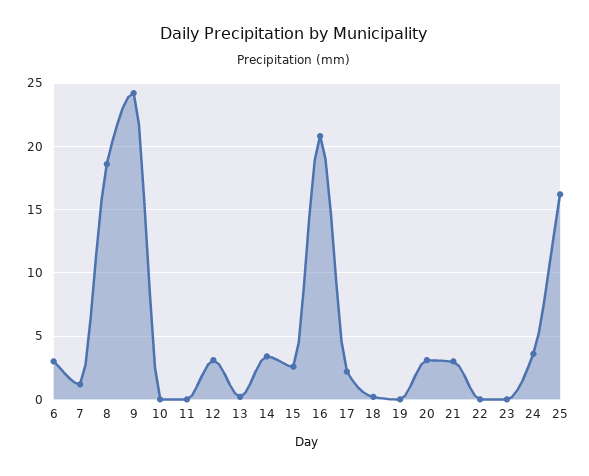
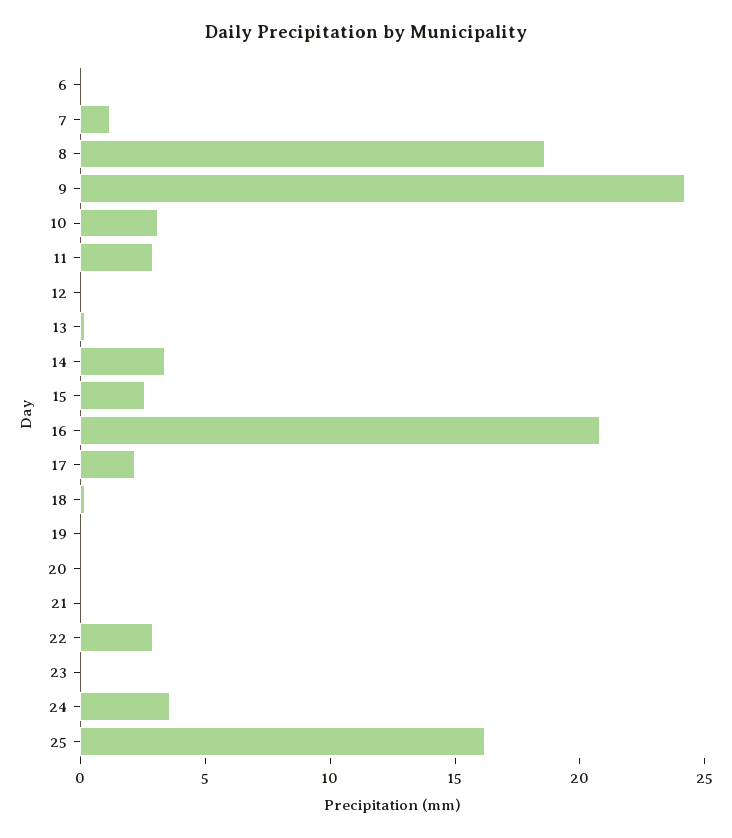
6: 3 -> 0
10: 0 -> 3
11: 0 -> 3
12: 3 -> 0
20: 3 -> 0
21: 3 -> 0
22: 0 -> 3

